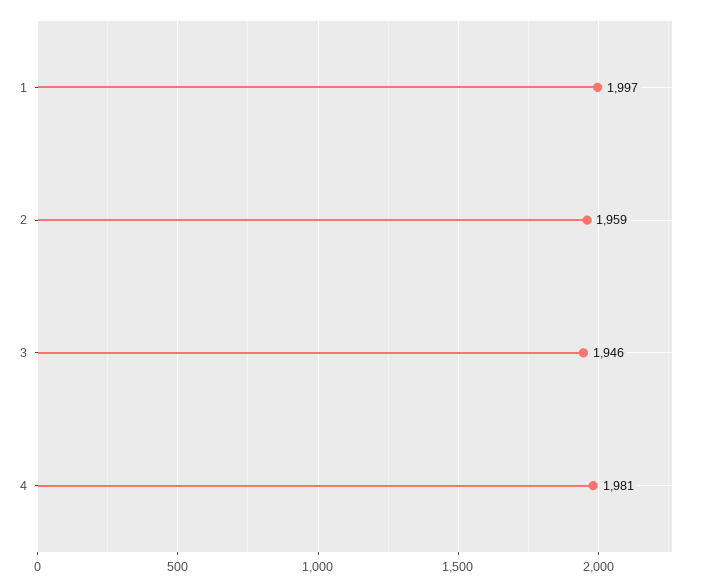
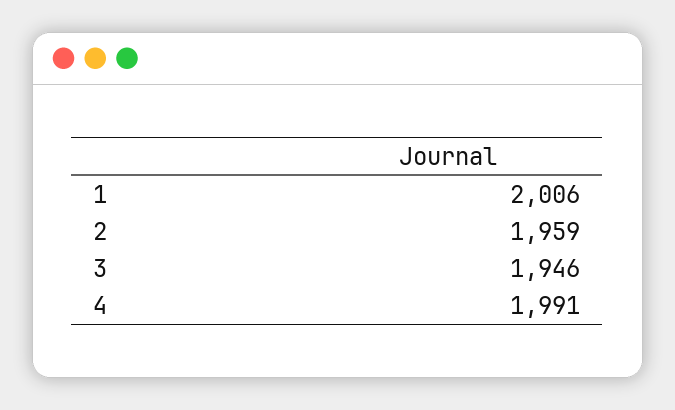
1: 1997 -> 2006
4: 1981 -> 1991

